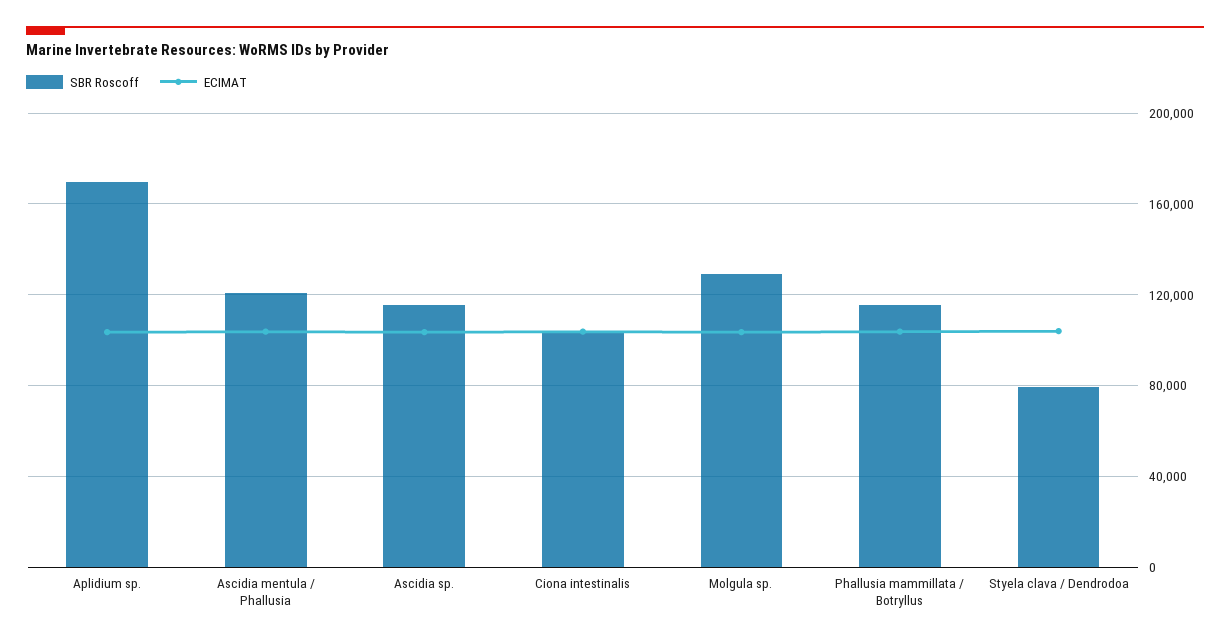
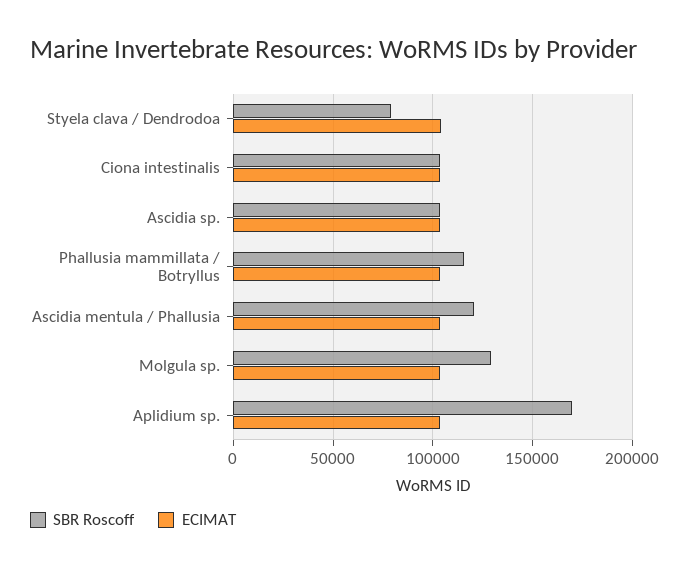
SBR Roscoff, Ascidia sp.: 115000 -> 105000

